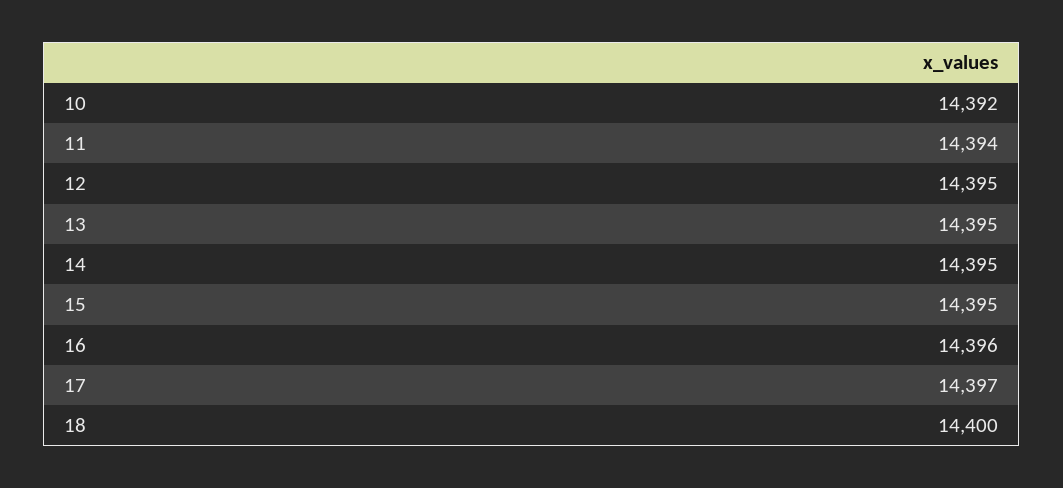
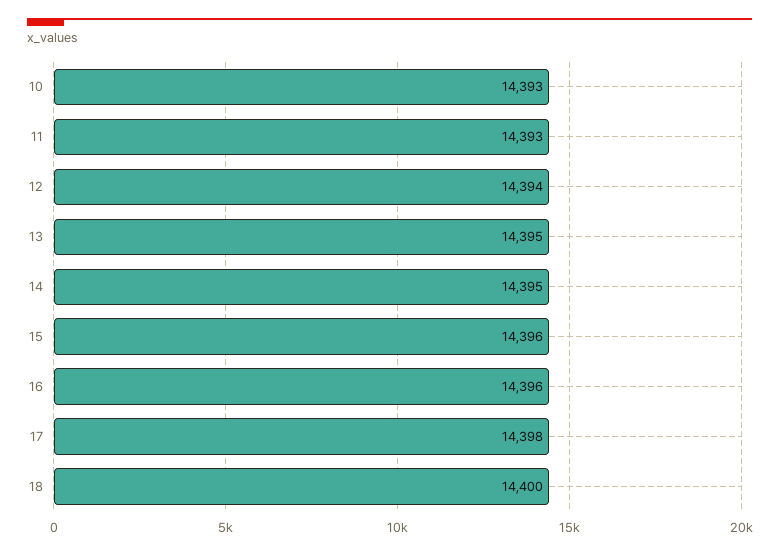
10: 14392 -> 14393
11: 14394 -> 14393
12: 14395 -> 14394
15: 14395 -> 14396
17: 14397 -> 14398

